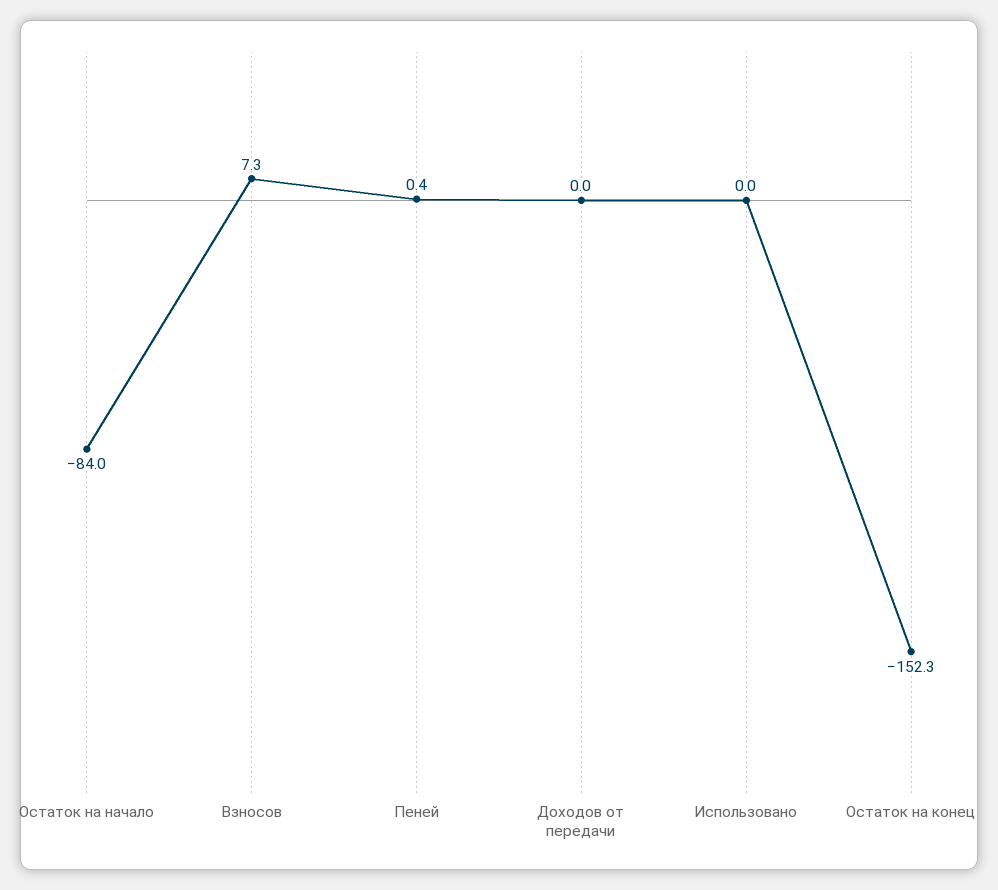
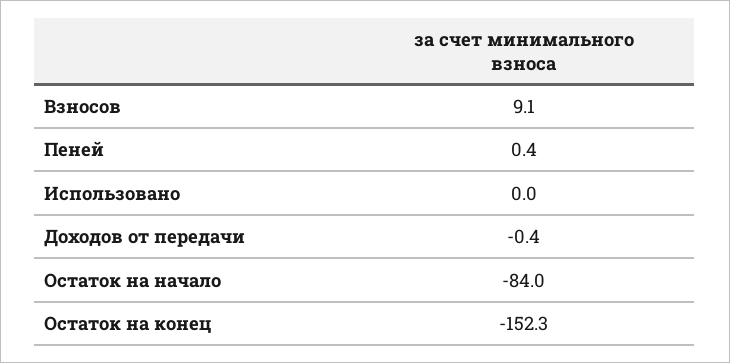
Взносов: 7.3 -> 9.1
Доходов от передачи: 0 -> -0.4

